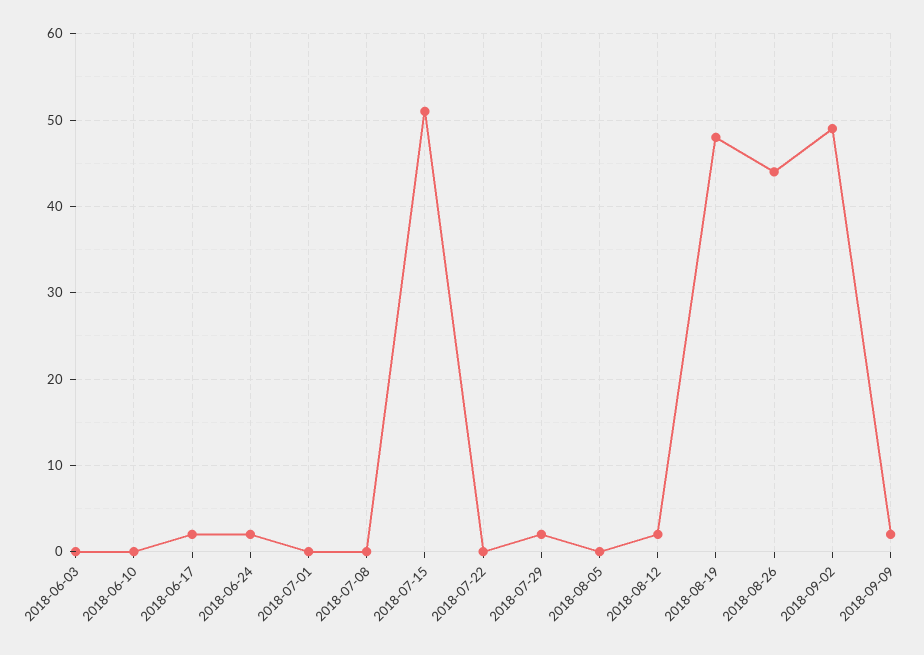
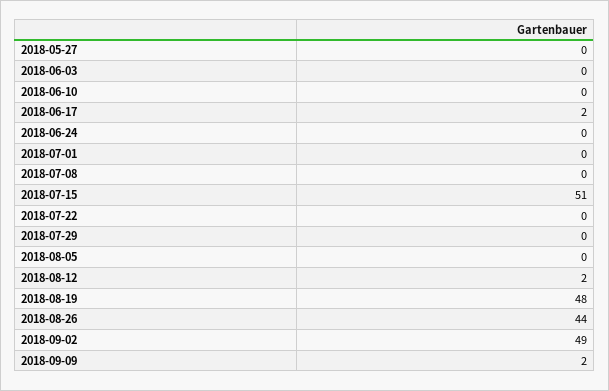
2018-06-24: 2 -> 0
2018-07-29: 2 -> 0
2018-05-27: none -> 0

